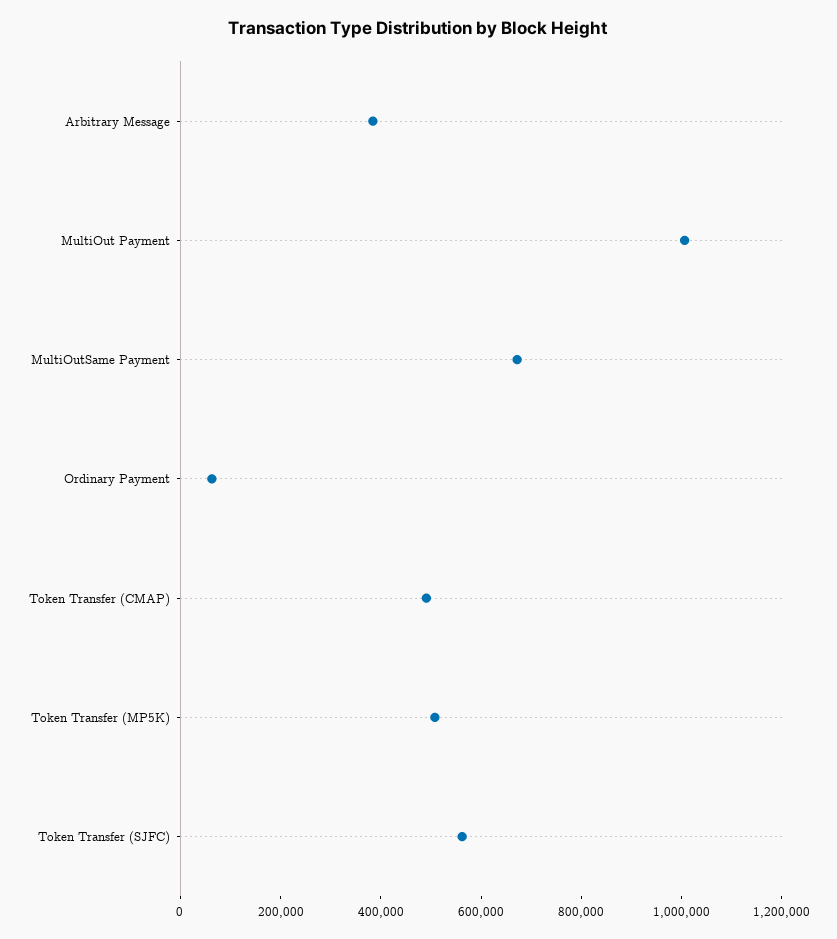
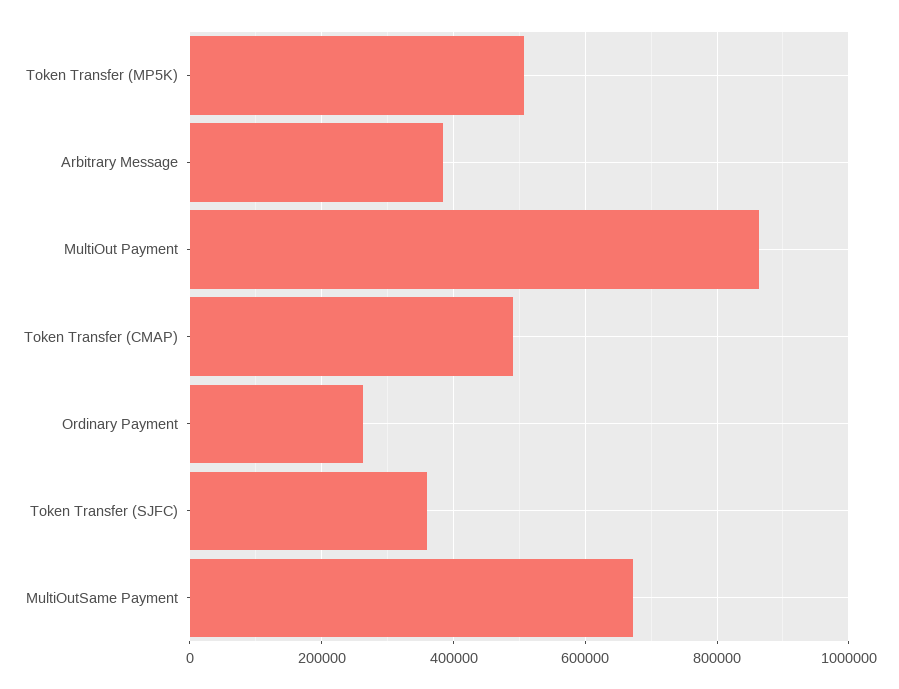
MultiOut Payment: 1000000 -> 860000
Ordinary Payment: 50000 -> 260000
Token Transfer (SJFC): 550000 -> 360000

